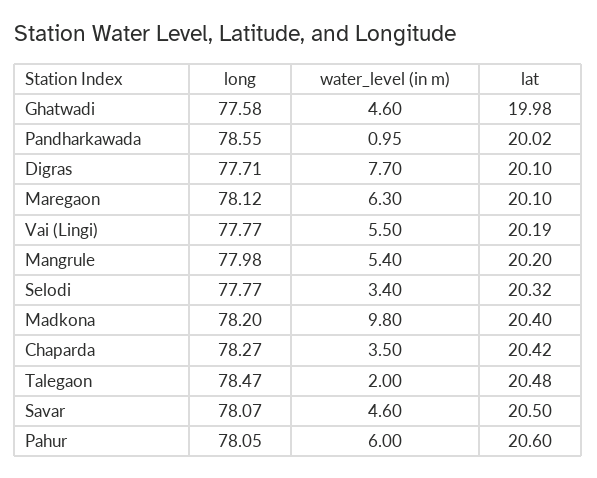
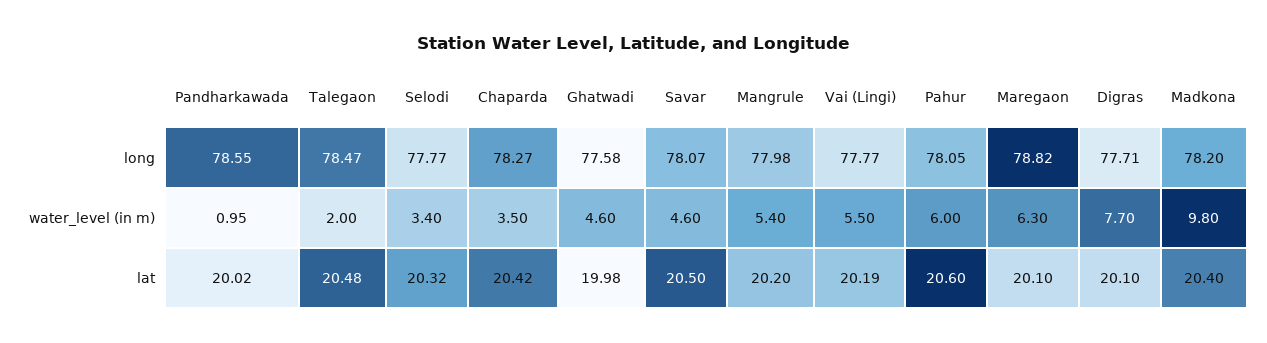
long, Maregaon: 78.12 -> 78.82

